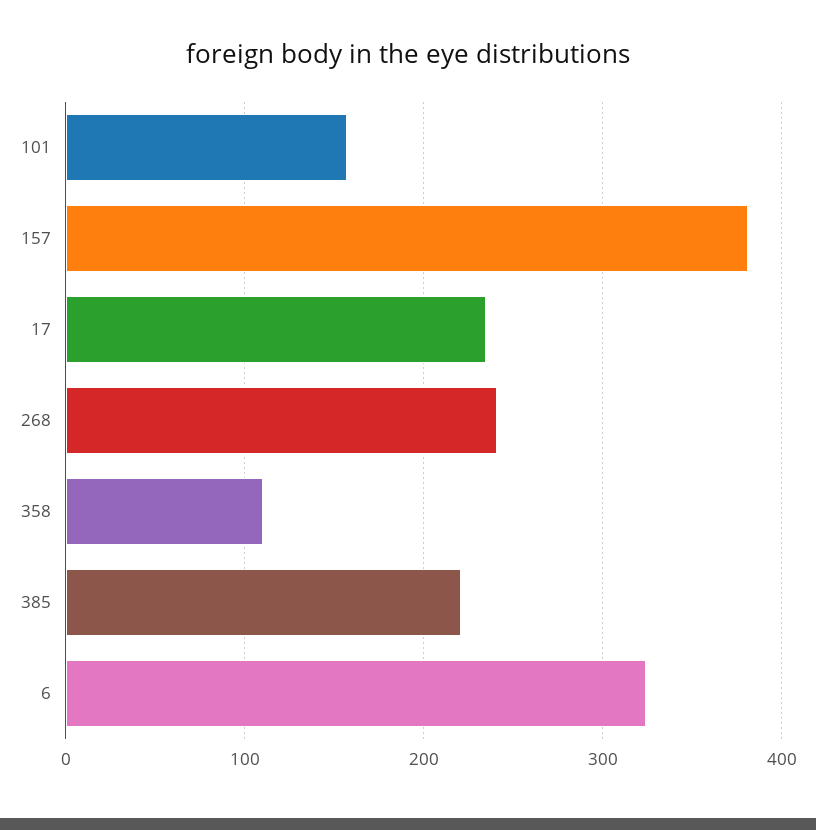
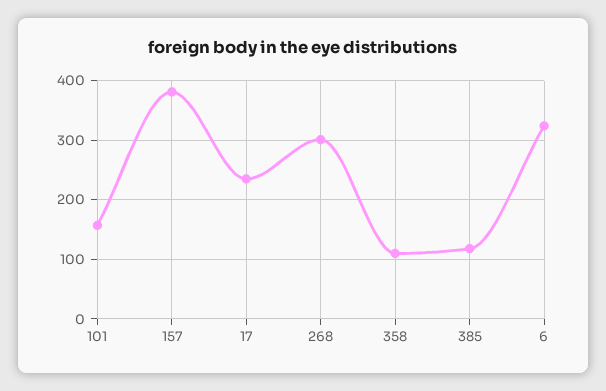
268: 240 -> 300
385: 220 -> 120

